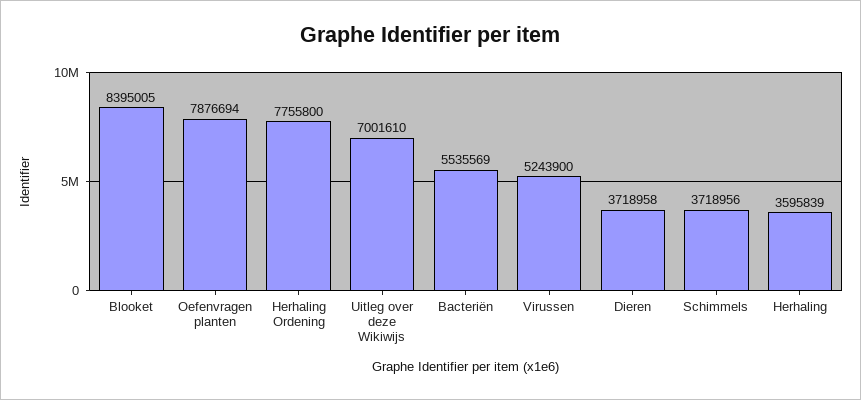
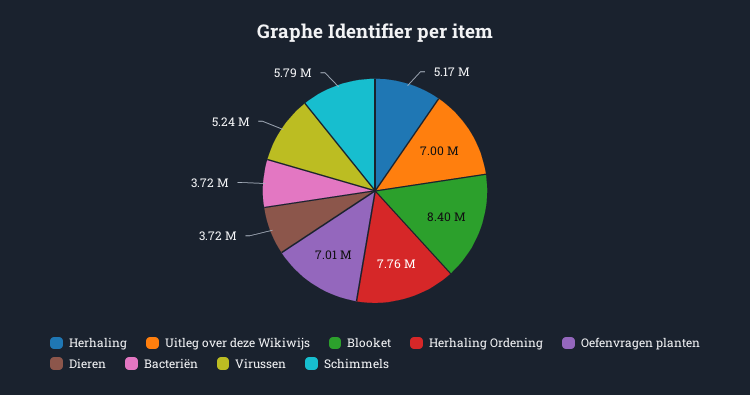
Oefenvragen planten: 7876694 -> 7010000
Bacteriën: 5535569 -> 3720000
Schimmels: 3718956 -> 5790000
Herhaling: 3595839 -> 5170000

